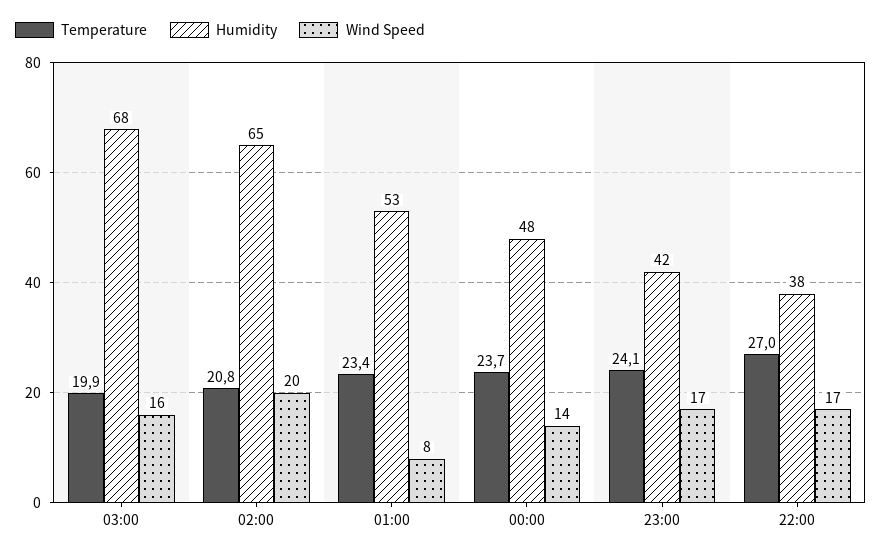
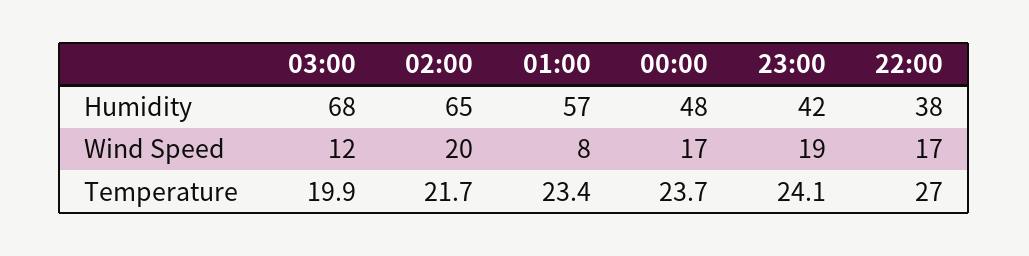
Wind Speed, 03:00: 16 -> 12
Temperature, 02:00: 20.8 -> 21.7
Humidity, 01:00: 53 -> 57
Wind Speed, 00:00: 14 -> 17
Wind Speed, 23:00: 17 -> 19

